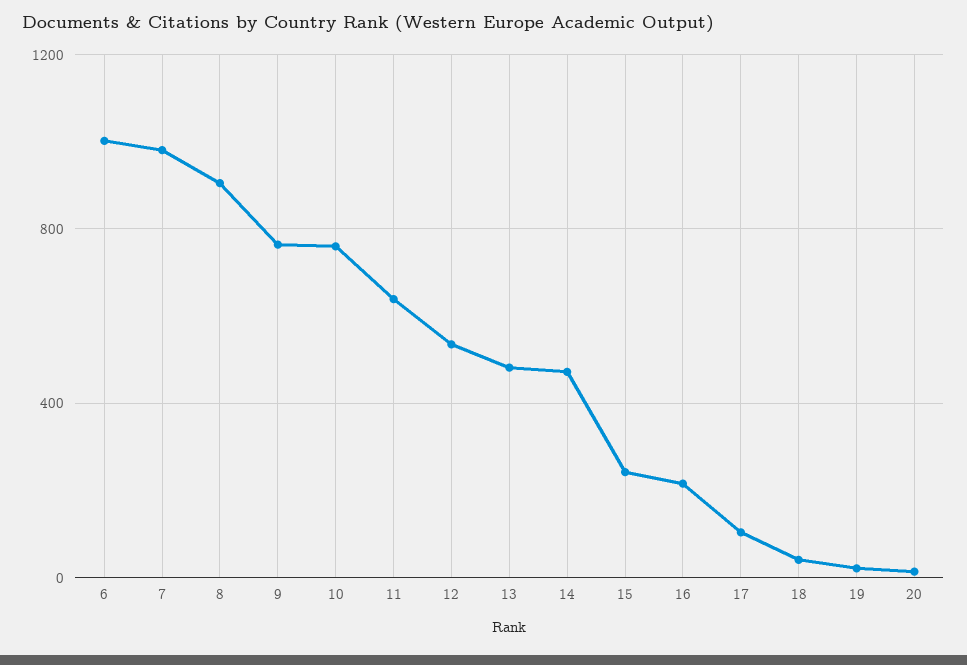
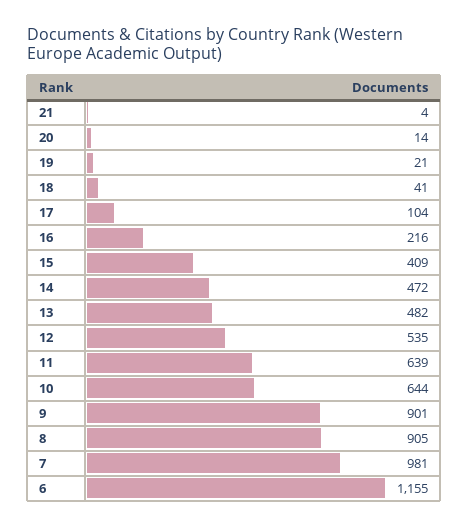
6: 1000 -> 1155
9: 750 -> 901
10: 750 -> 644
15: 250 -> 409
21: none -> 4

